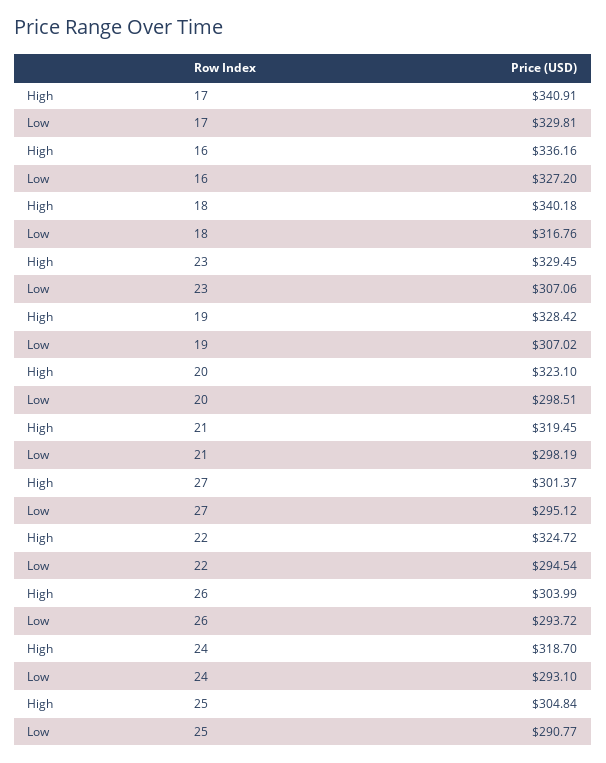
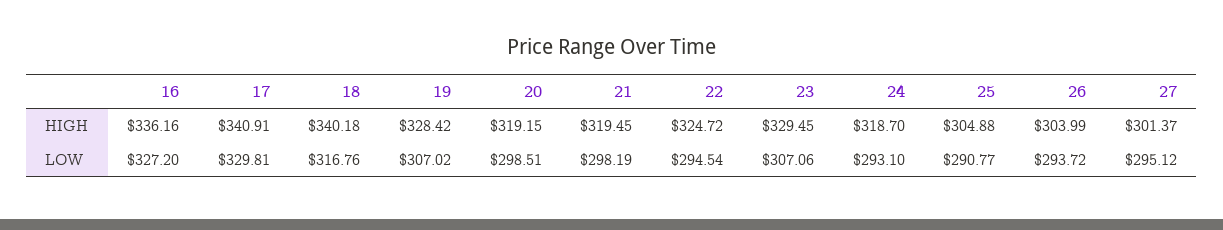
High, 20: 323.1 -> 319.15
High, 25: 304.84 -> 304.88

